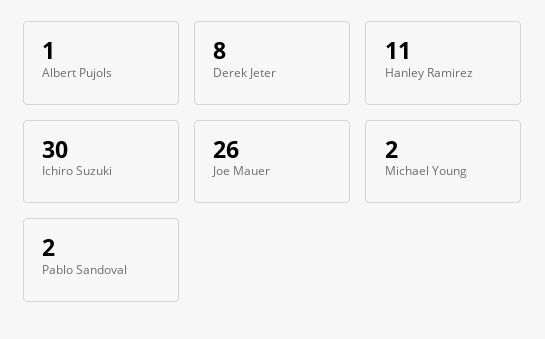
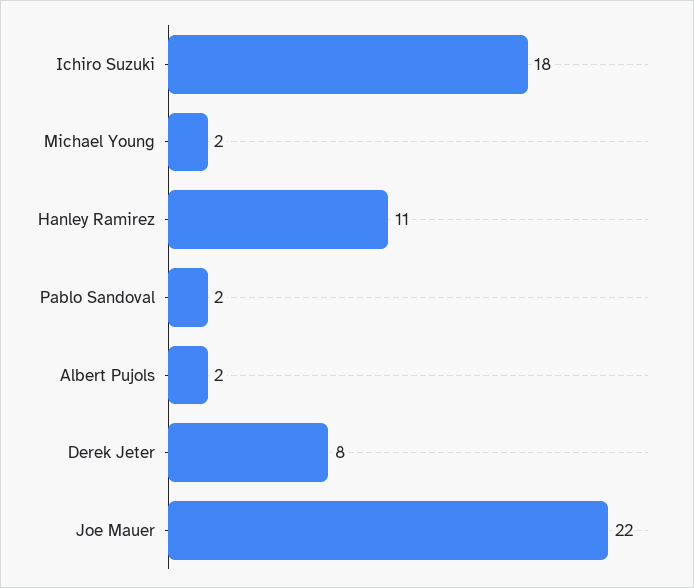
Albert Pujols: 1 -> 2
Ichiro Suzuki: 30 -> 18
Joe Mauer: 26 -> 22

